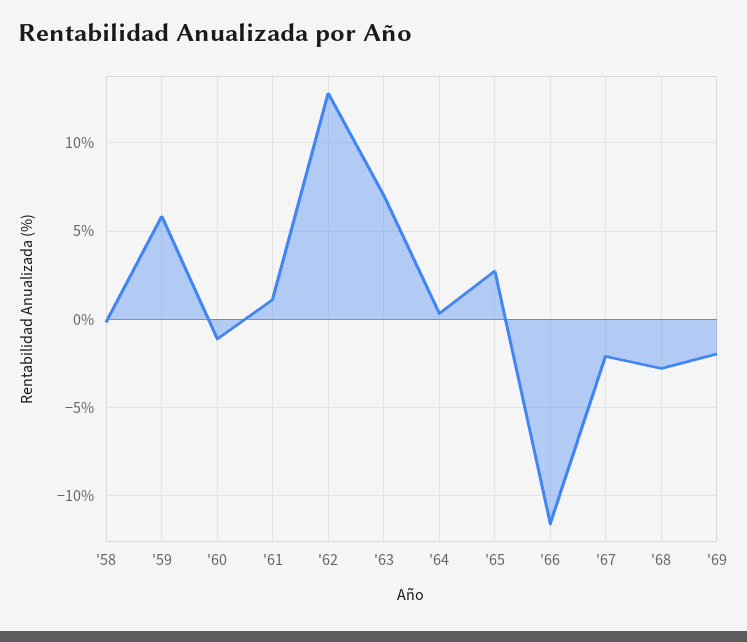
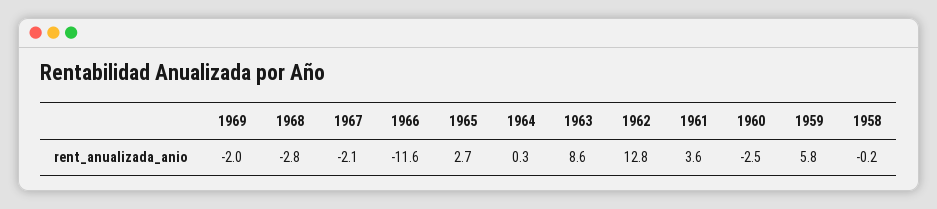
'60: -1 -> -2.5
'61: 1 -> 3.6
'63: 7 -> 8.6

